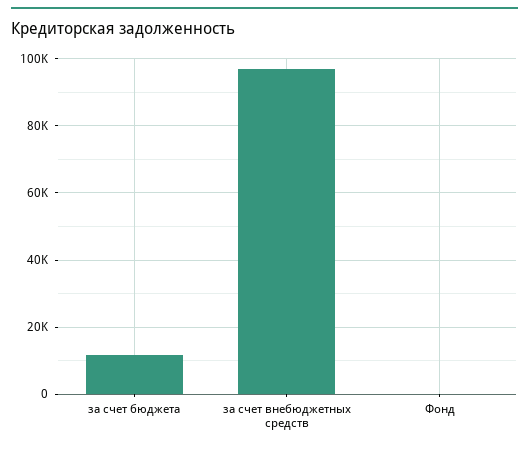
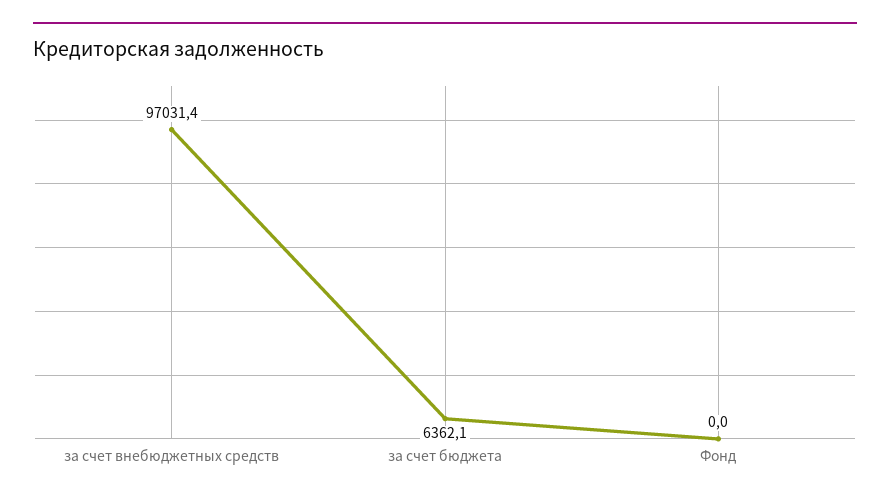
за счет бюджета: 12000 -> 6362.1

